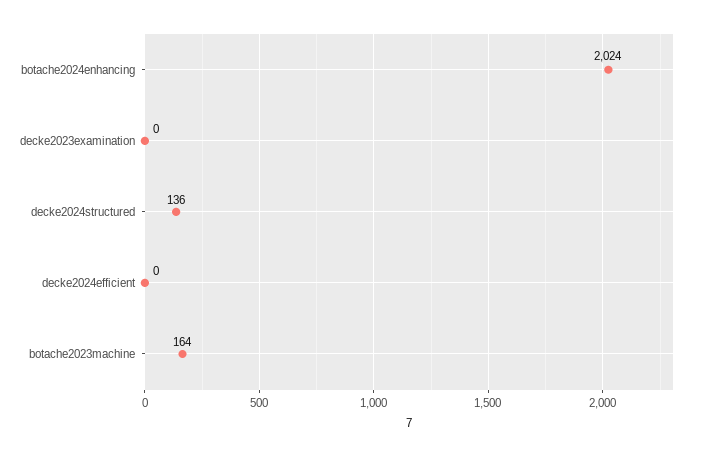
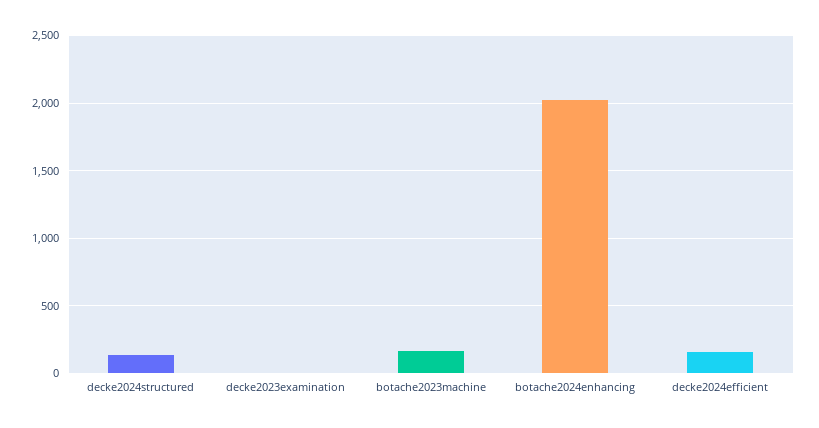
decke2024efficient: 0 -> 150

